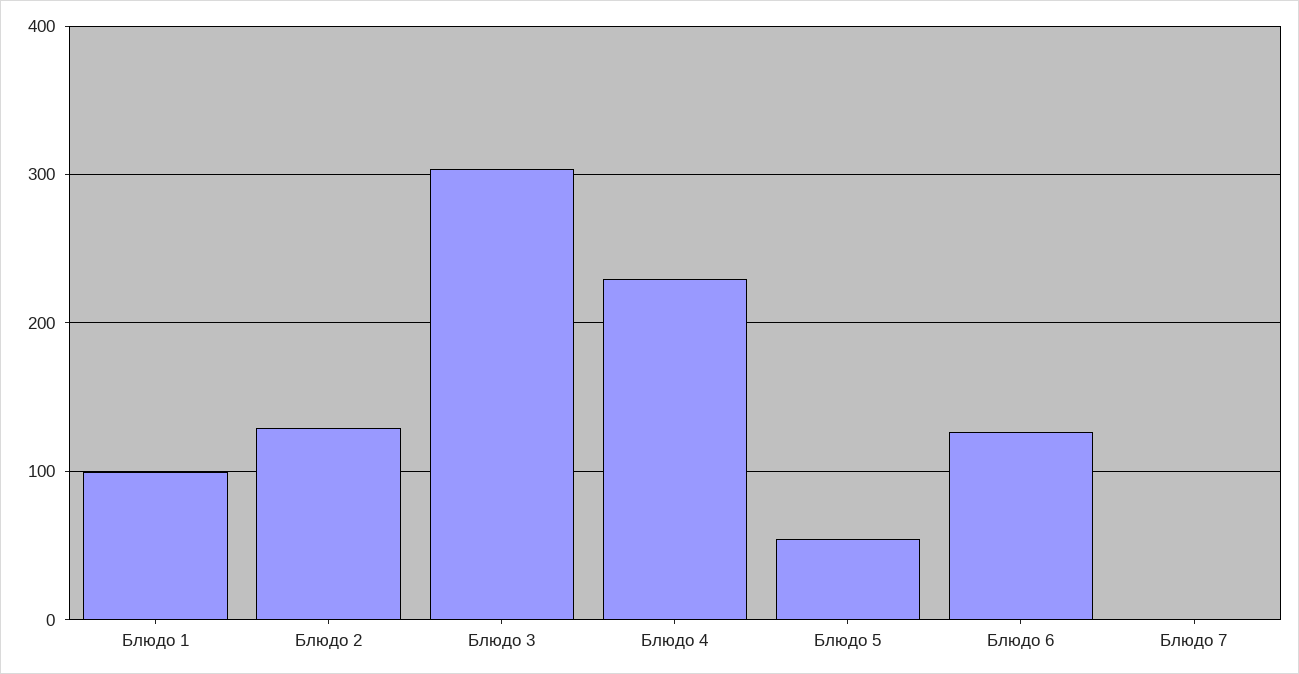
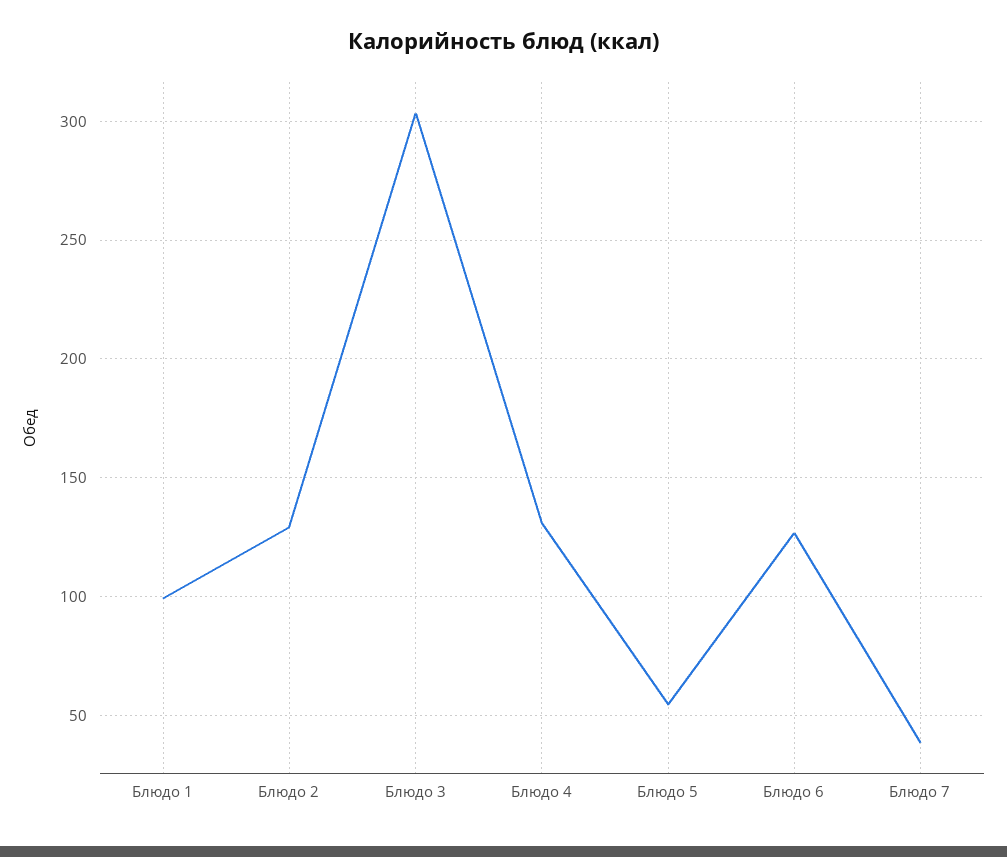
Блюдо 4: 230 -> 130
Блюдо 7: 0 -> 40

